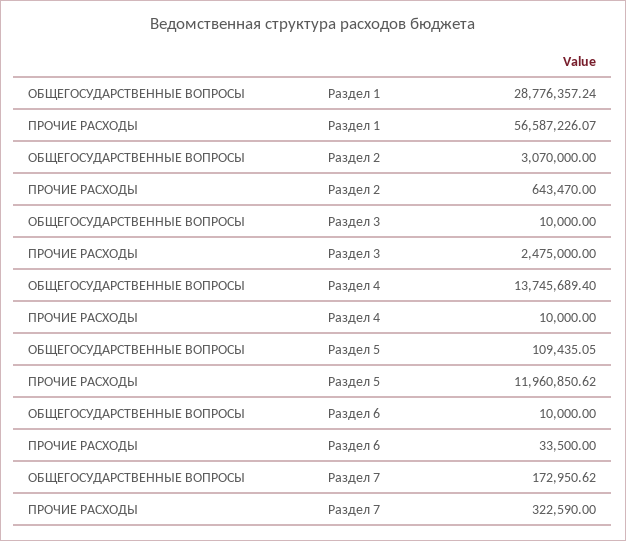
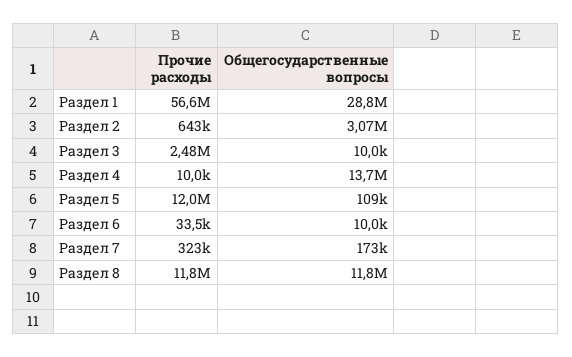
ПРОЧИЕ РАСХОДЫ, Раздел 8: none -> 11800000
ОБЩЕГОСУДАРСТВЕННЫЕ ВОПРОСЫ, Раздел 8: none -> 11800000

